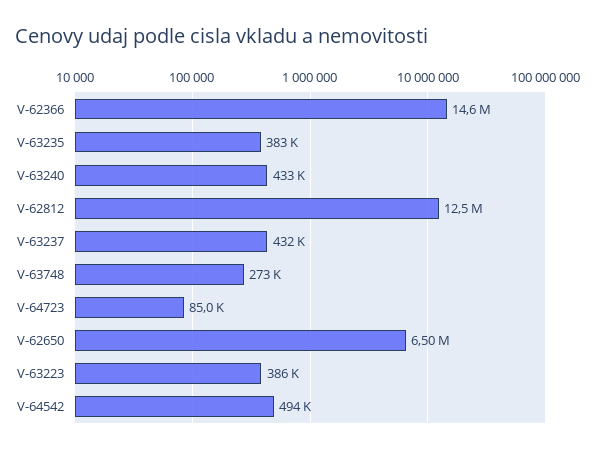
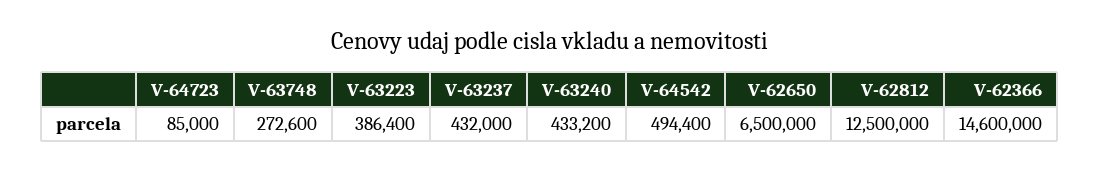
V-63235: 383000 -> none

